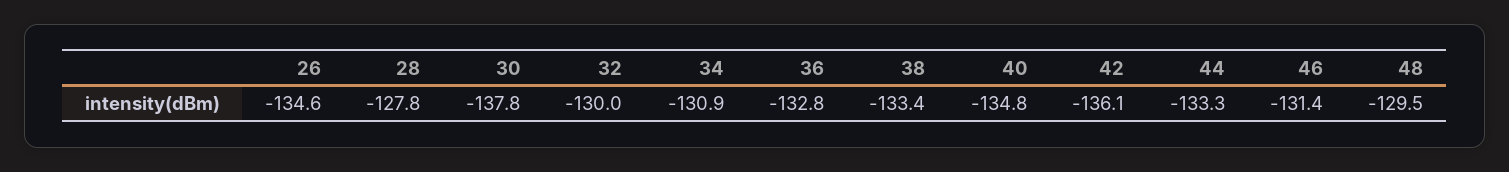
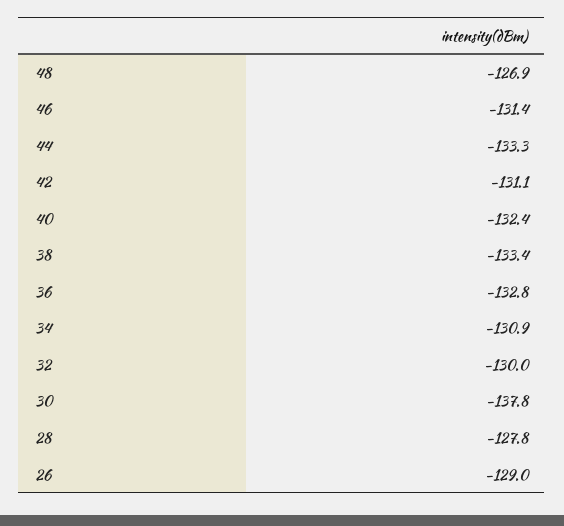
26: -134.6 -> -129
40: -134.8 -> -132.4
42: -136.1 -> -131.1
48: -129.5 -> -126.9

